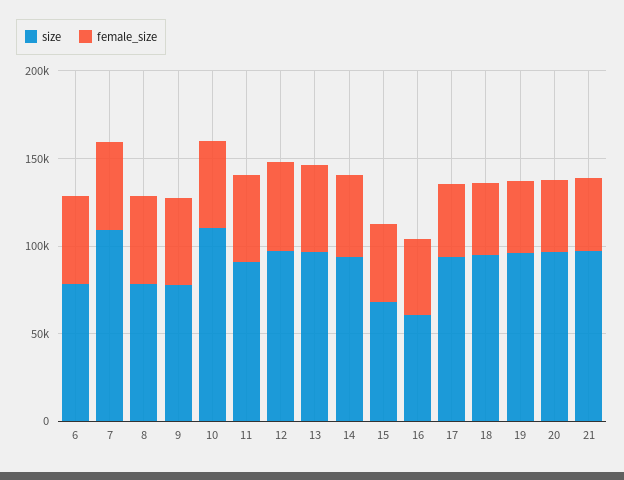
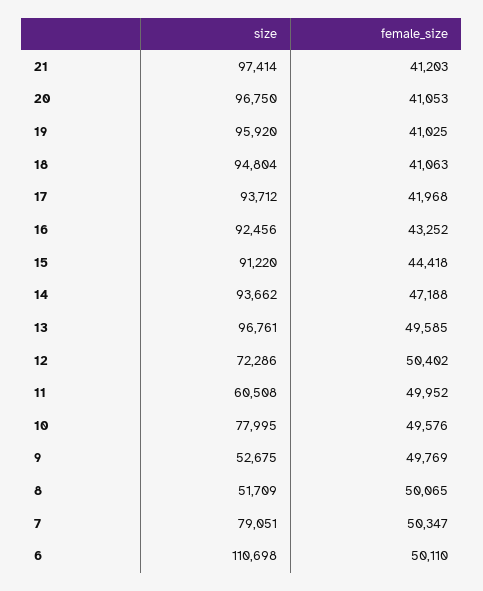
size, 6: 80000 -> 110698
size, 7: 110000 -> 79051
size, 8: 80000 -> 51709
size, 9: 80000 -> 52675
size, 10: 110000 -> 77995
size, 11: 90000 -> 60508
size, 12: 100000 -> 72286
size, 15: 70000 -> 91220
size, 16: 60000 -> 92456

